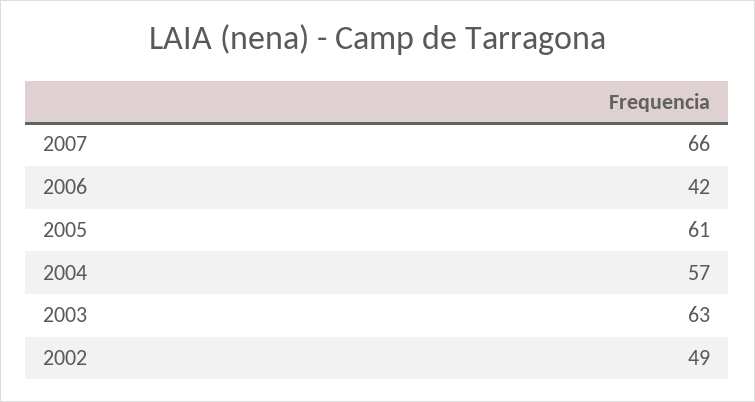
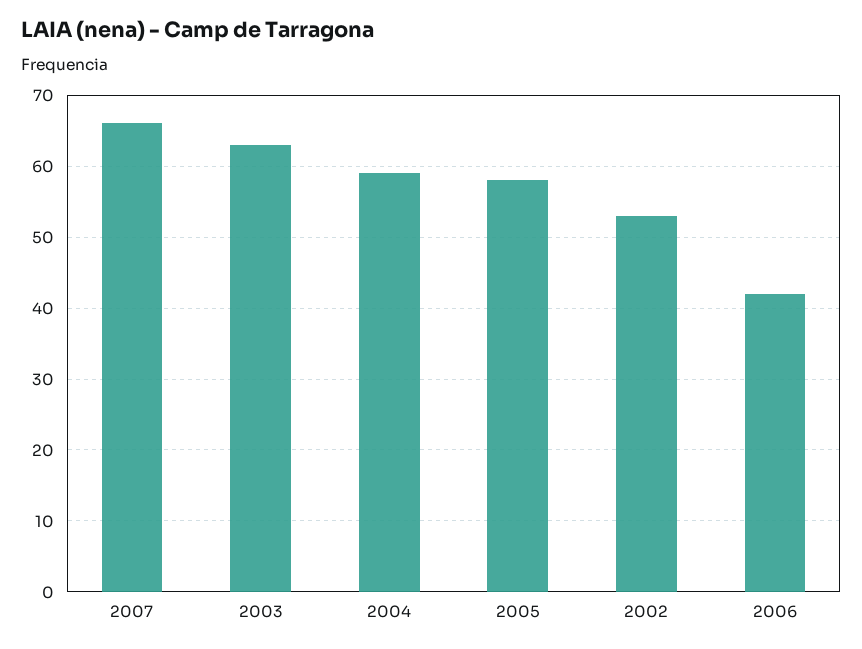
2005: 61 -> 58
2004: 57 -> 59
2002: 49 -> 53

